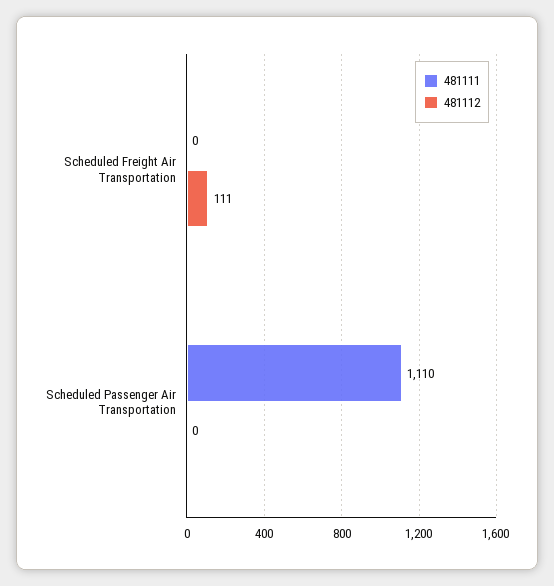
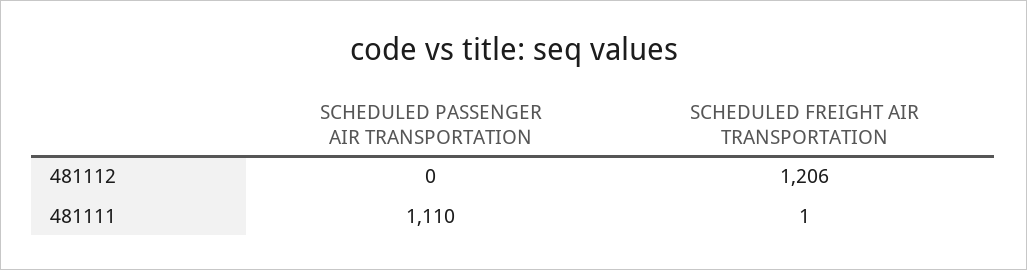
481111, Scheduled Freight Air Transportation: 0 -> 1
481112, Scheduled Freight Air Transportation: 111 -> 1206

